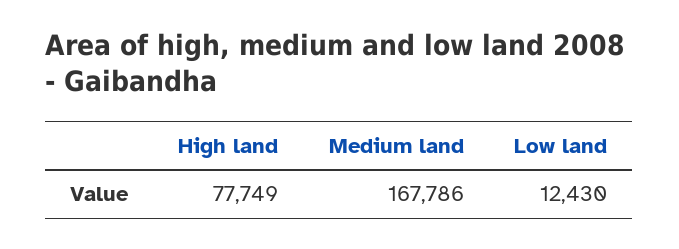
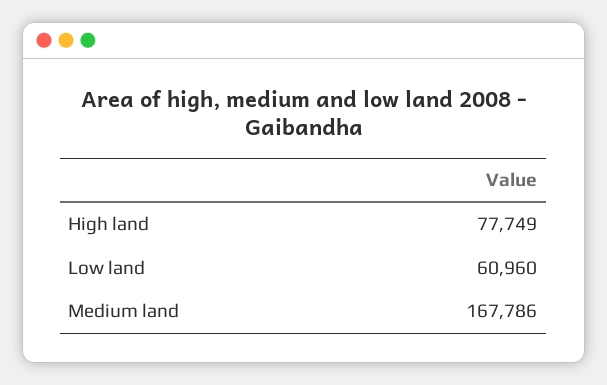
Low land: 12430 -> 60960

